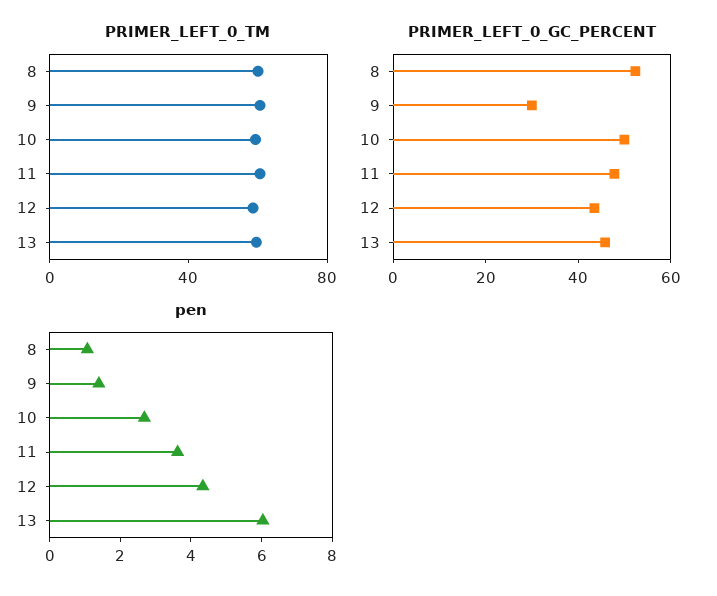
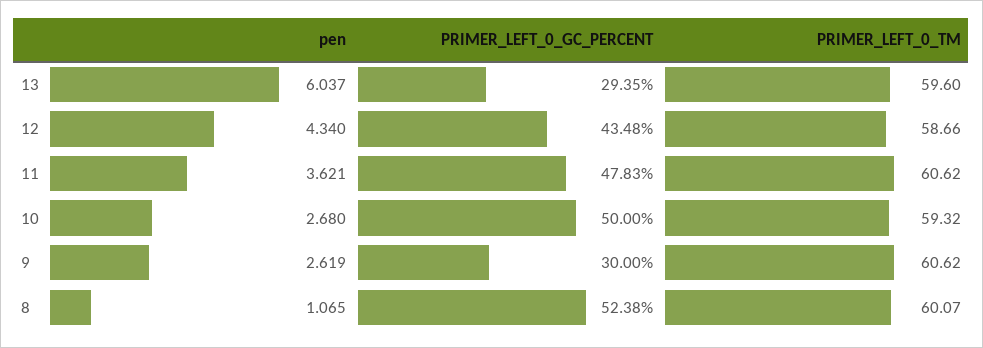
PRIMER_LEFT_0_GC_PERCENT, 13: 45 -> 29.35
pen, 9: 1.5 -> 2.619

